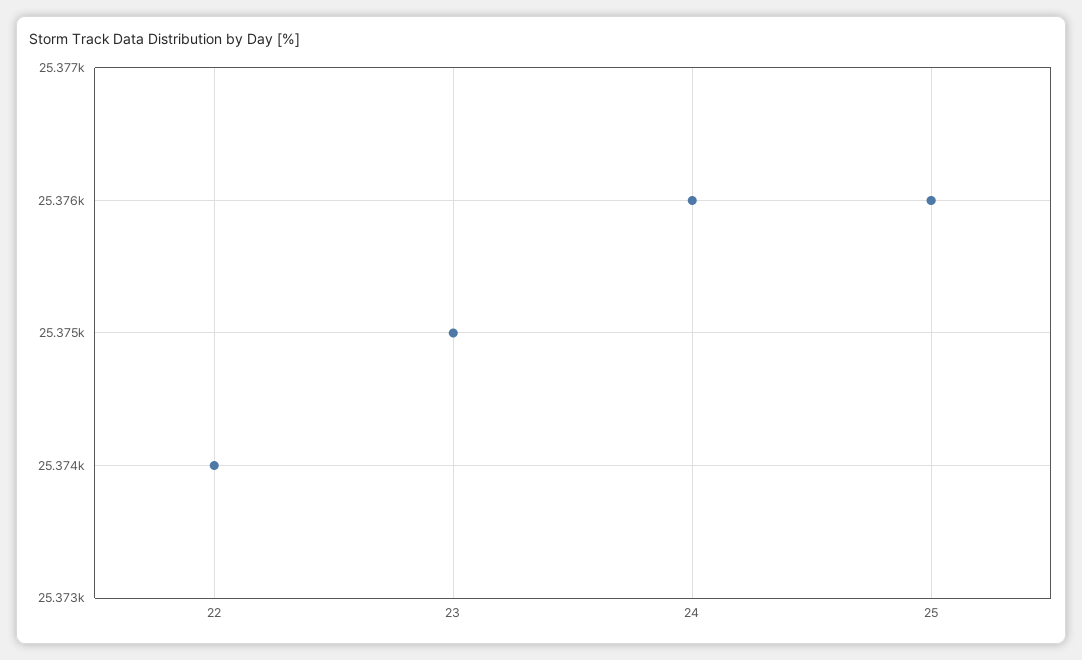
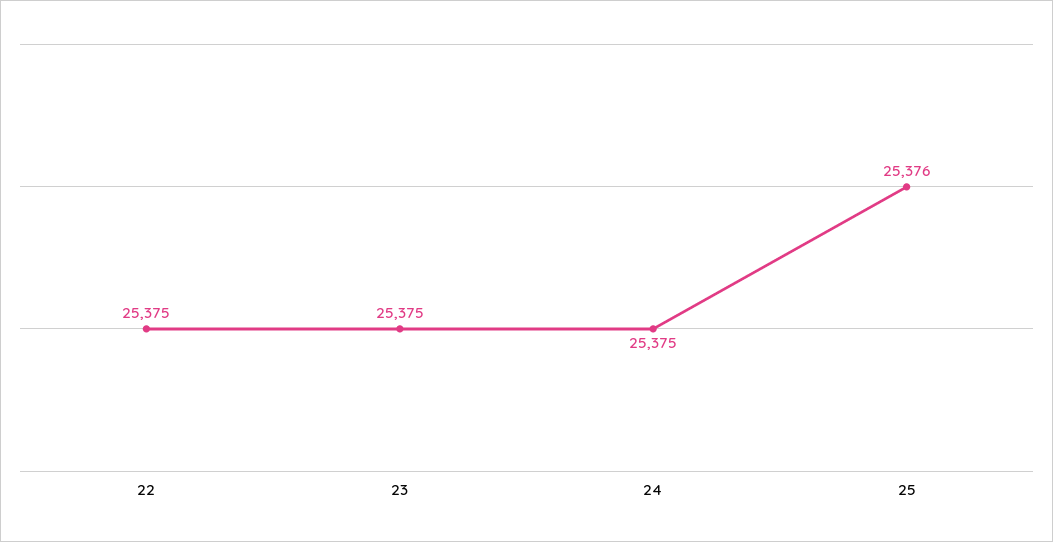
22: 25374 -> 25375
24: 25376 -> 25375

